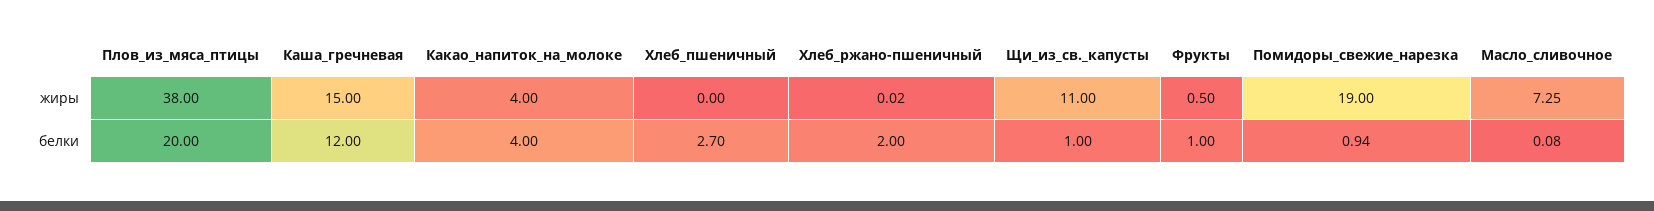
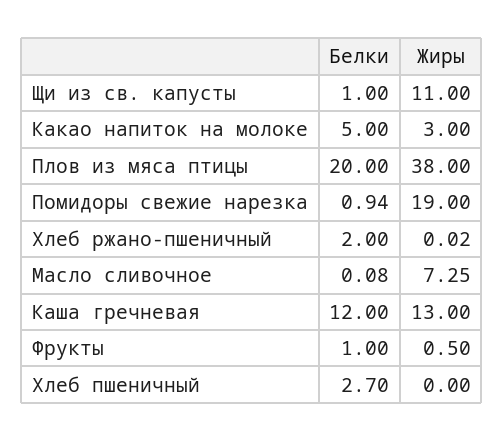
Каша_гречневая, жиры: 15 -> 13
Какао_напиток_на_молоке, жиры: 4 -> 3
Какао_напиток_на_молоке, белки: 4 -> 5

